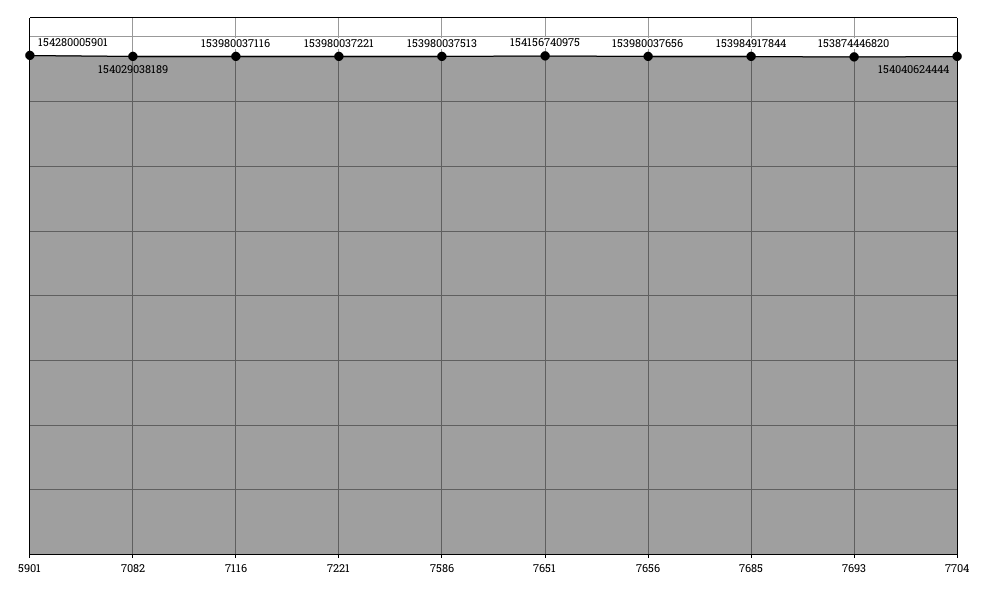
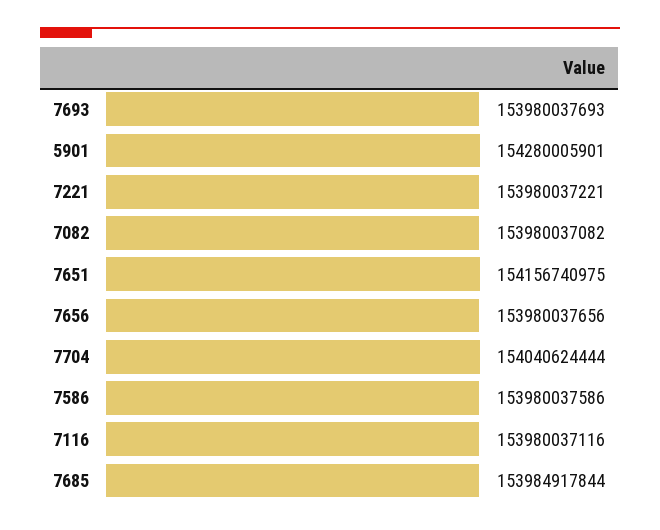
7082: 154029038189 -> 153980037082
7586: 153980037513 -> 153980037586
7693: 153874446820 -> 153980037693

